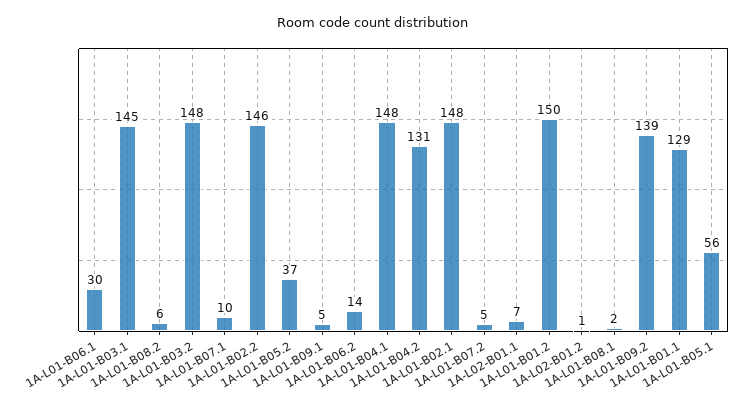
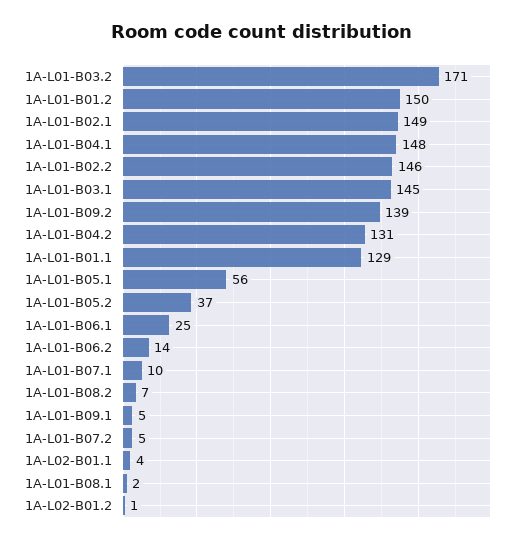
1A-L01-B06.1: 30 -> 25
1A-L01-B08.2: 6 -> 7
1A-L01-B03.2: 148 -> 171
1A-L01-B02.1: 148 -> 149
1A-L02-B01.1: 7 -> 4

